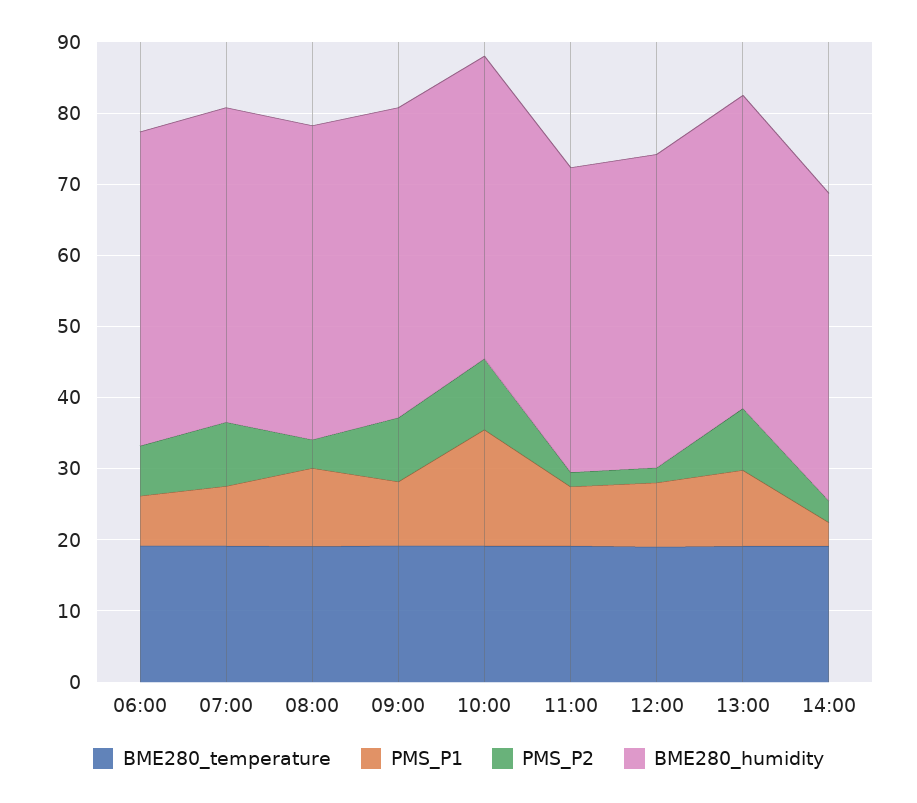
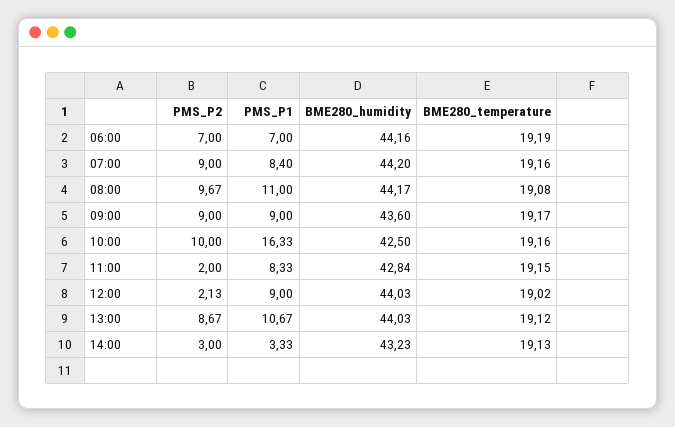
PMS_P2, 08:00: 4 -> 9.67

